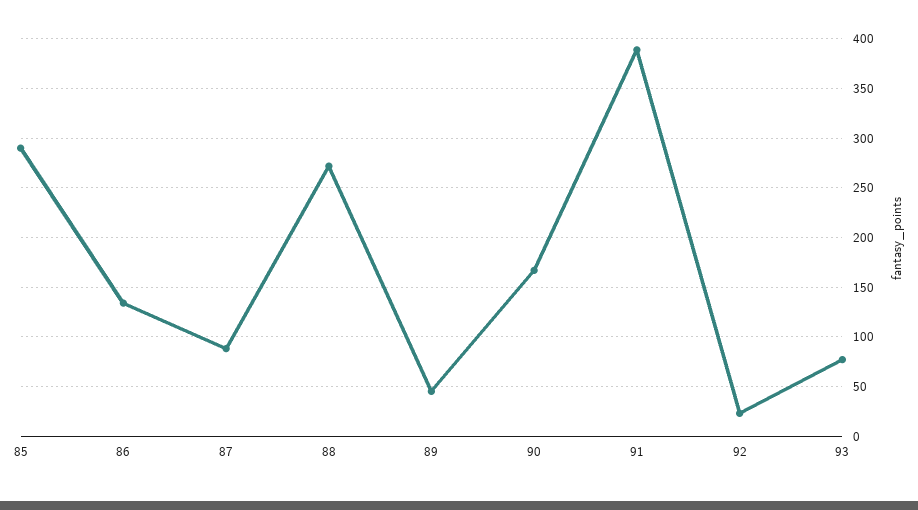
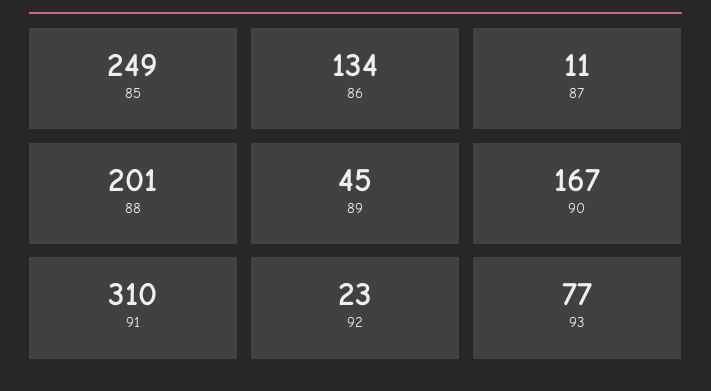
85: 290 -> 249
87: 90 -> 11
88: 270 -> 201
91: 390 -> 310

